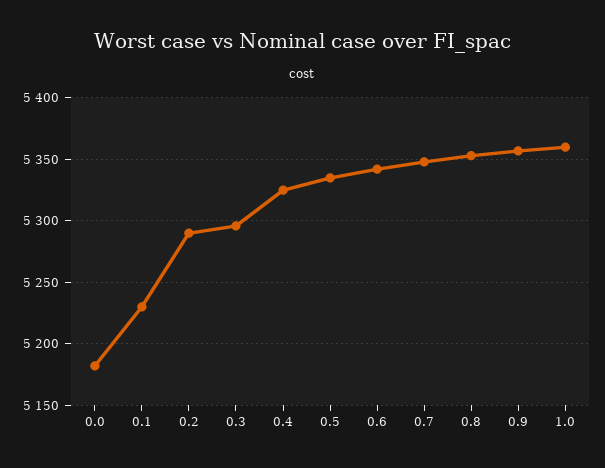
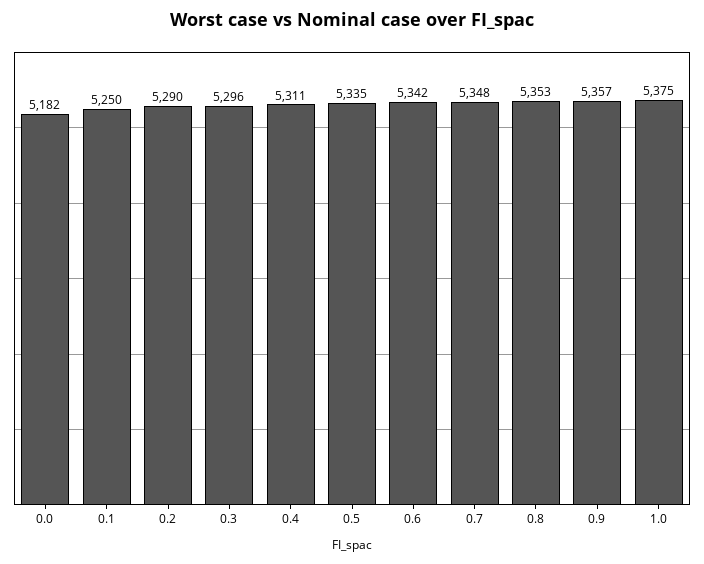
0.1: 5230 -> 5250
0.4: 5325 -> 5311
1.0: 5360 -> 5375

